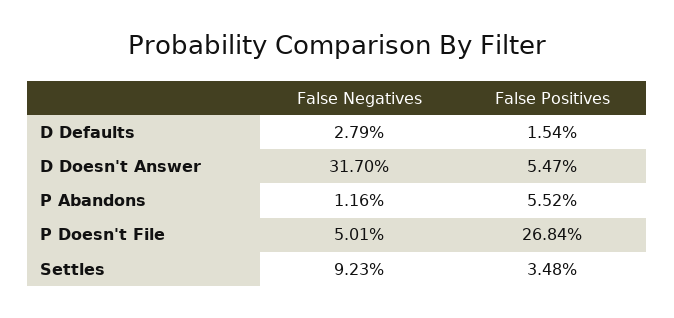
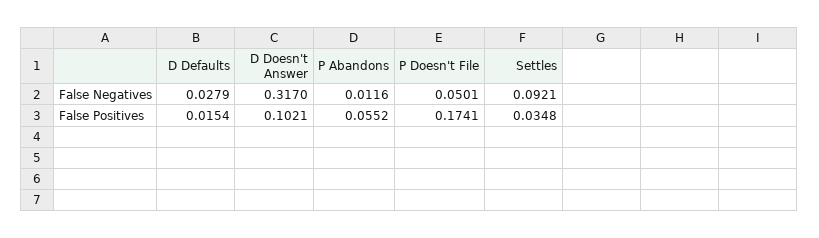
False Positives, D Doesn't Answer: 0.0547 -> 0.1021
False Positives, P Doesn't File: 0.2684 -> 0.1741
False Negatives, Settles: 0.0923 -> 0.0921

